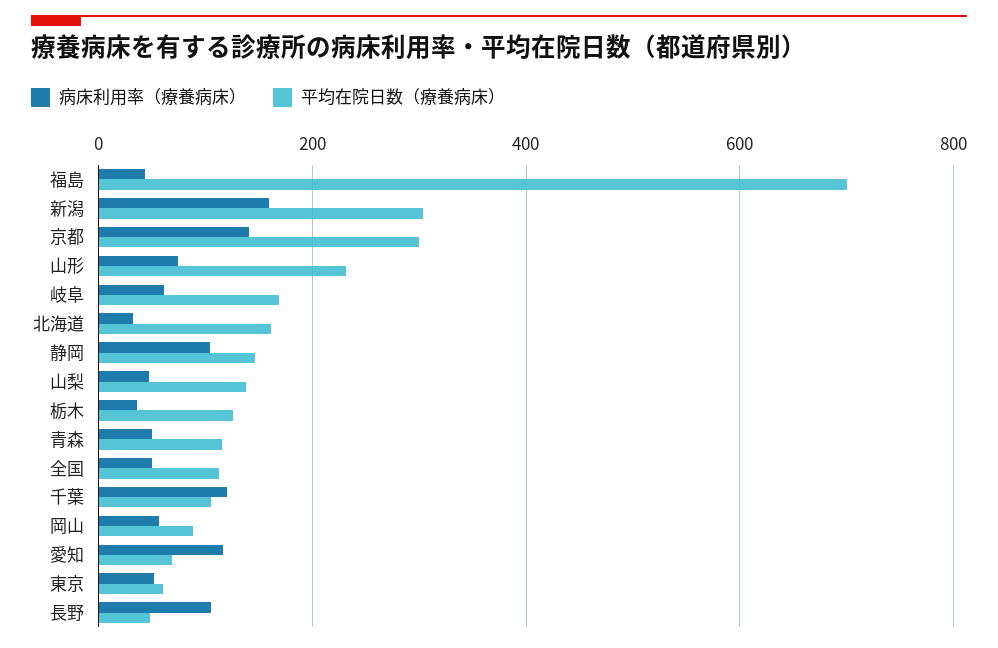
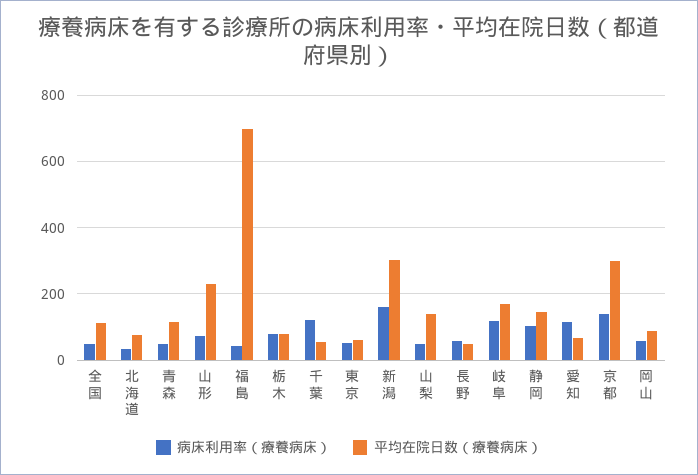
病床利用率（療養病床）, 岐阜: 60 -> 120
平均在院日数（療養病床）, 北海道: 160 -> 80
病床利用率（療養病床）, 栃木: 40 -> 80
平均在院日数（療養病床）, 栃木: 120 -> 80
平均在院日数（療養病床）, 千葉: 100 -> 60
病床利用率（療養病床）, 長野: 100 -> 60

